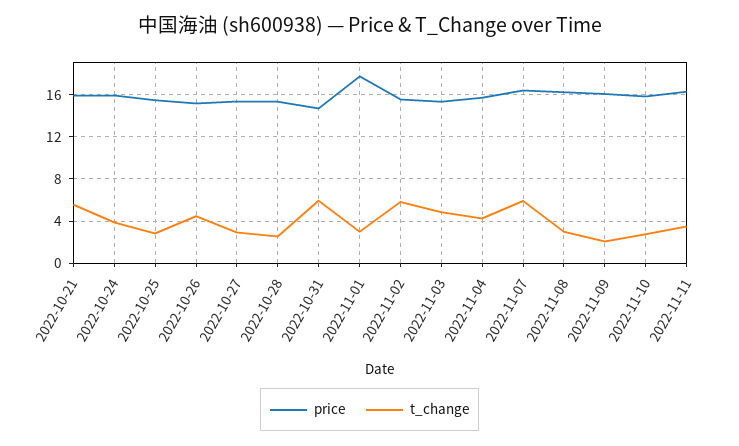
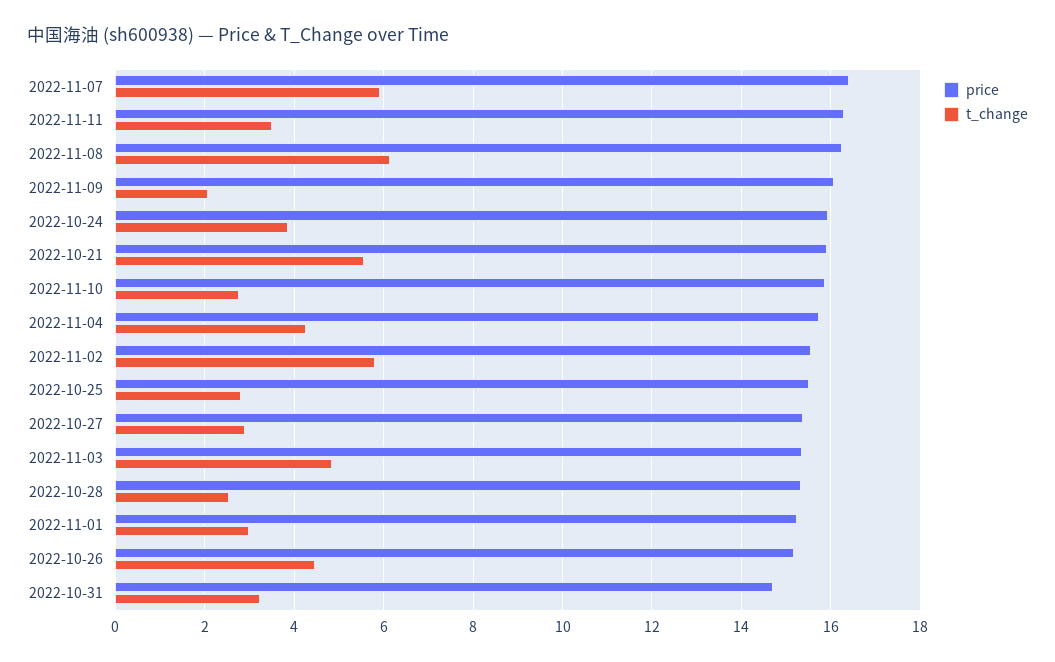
t_change, 2022-10-31: 6 -> 3.2
price, 2022-11-01: 18 -> 15.2
t_change, 2022-11-08: 3 -> 6.2

